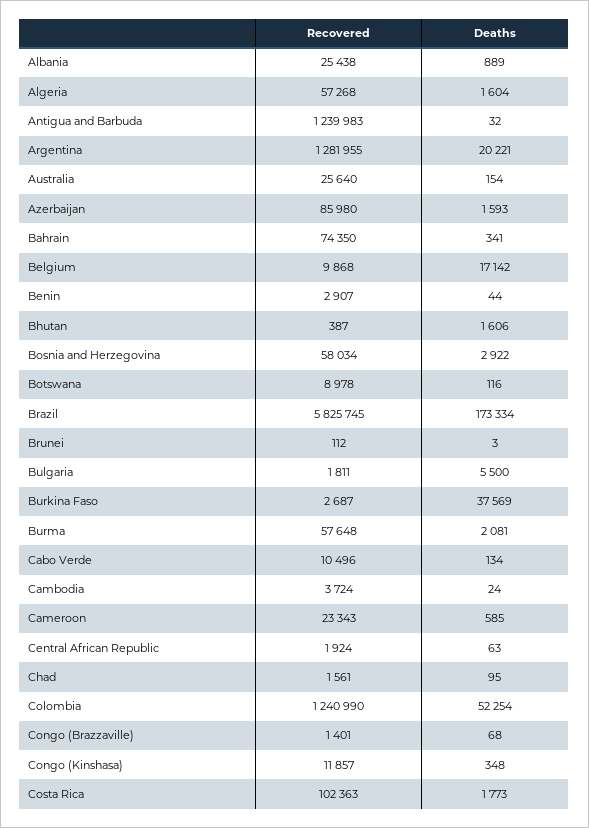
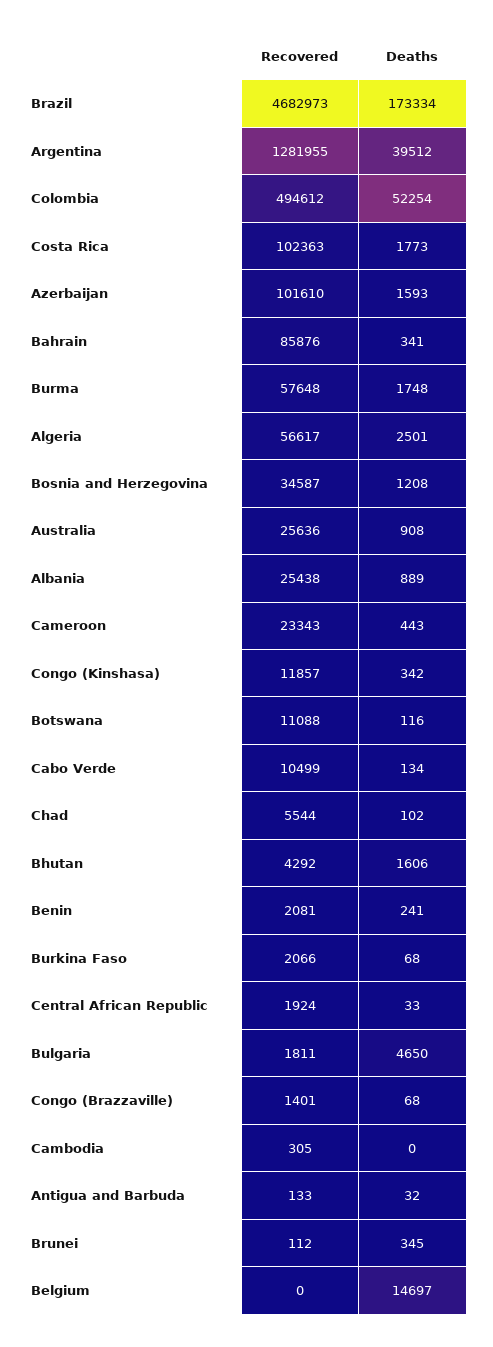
Recovered, Algeria: 57268 -> 56617
Deaths, Algeria: 1604 -> 2501
Recovered, Antigua and Barbuda: 1239983 -> 133
Deaths, Argentina: 20221 -> 39512
Recovered, Australia: 25640 -> 25636
Deaths, Australia: 154 -> 908
Recovered, Azerbaijan: 85980 -> 101610
Recovered, Bahrain: 74350 -> 85876
Recovered, Belgium: 9868 -> 0
Deaths, Belgium: 17142 -> 14697
Recovered, Benin: 2907 -> 2081
Deaths, Benin: 44 -> 241
Recovered, Bhutan: 387 -> 4292
Recovered, Bosnia and Herzegovina: 58034 -> 34587
Deaths, Bosnia and Herzegovina: 2922 -> 1208
Recovered, Botswana: 8978 -> 11088
Recovered, Brazil: 5825745 -> 4682973
Deaths, Brunei: 3 -> 345
Deaths, Bulgaria: 5500 -> 4650
Recovered, Burkina Faso: 2687 -> 2066
Deaths, Burkina Faso: 37569 -> 68
Deaths, Burma: 2081 -> 1748
Recovered, Cabo Verde: 10496 -> 10499
Recovered, Cambodia: 3724 -> 305
Deaths, Cambodia: 24 -> 0
Deaths, Cameroon: 585 -> 443
Deaths, Central African Republic: 63 -> 33
Recovered, Chad: 1561 -> 5544
Deaths, Chad: 95 -> 102
Recovered, Colombia: 1240990 -> 494612
Deaths, Congo (Kinshasa): 348 -> 342

